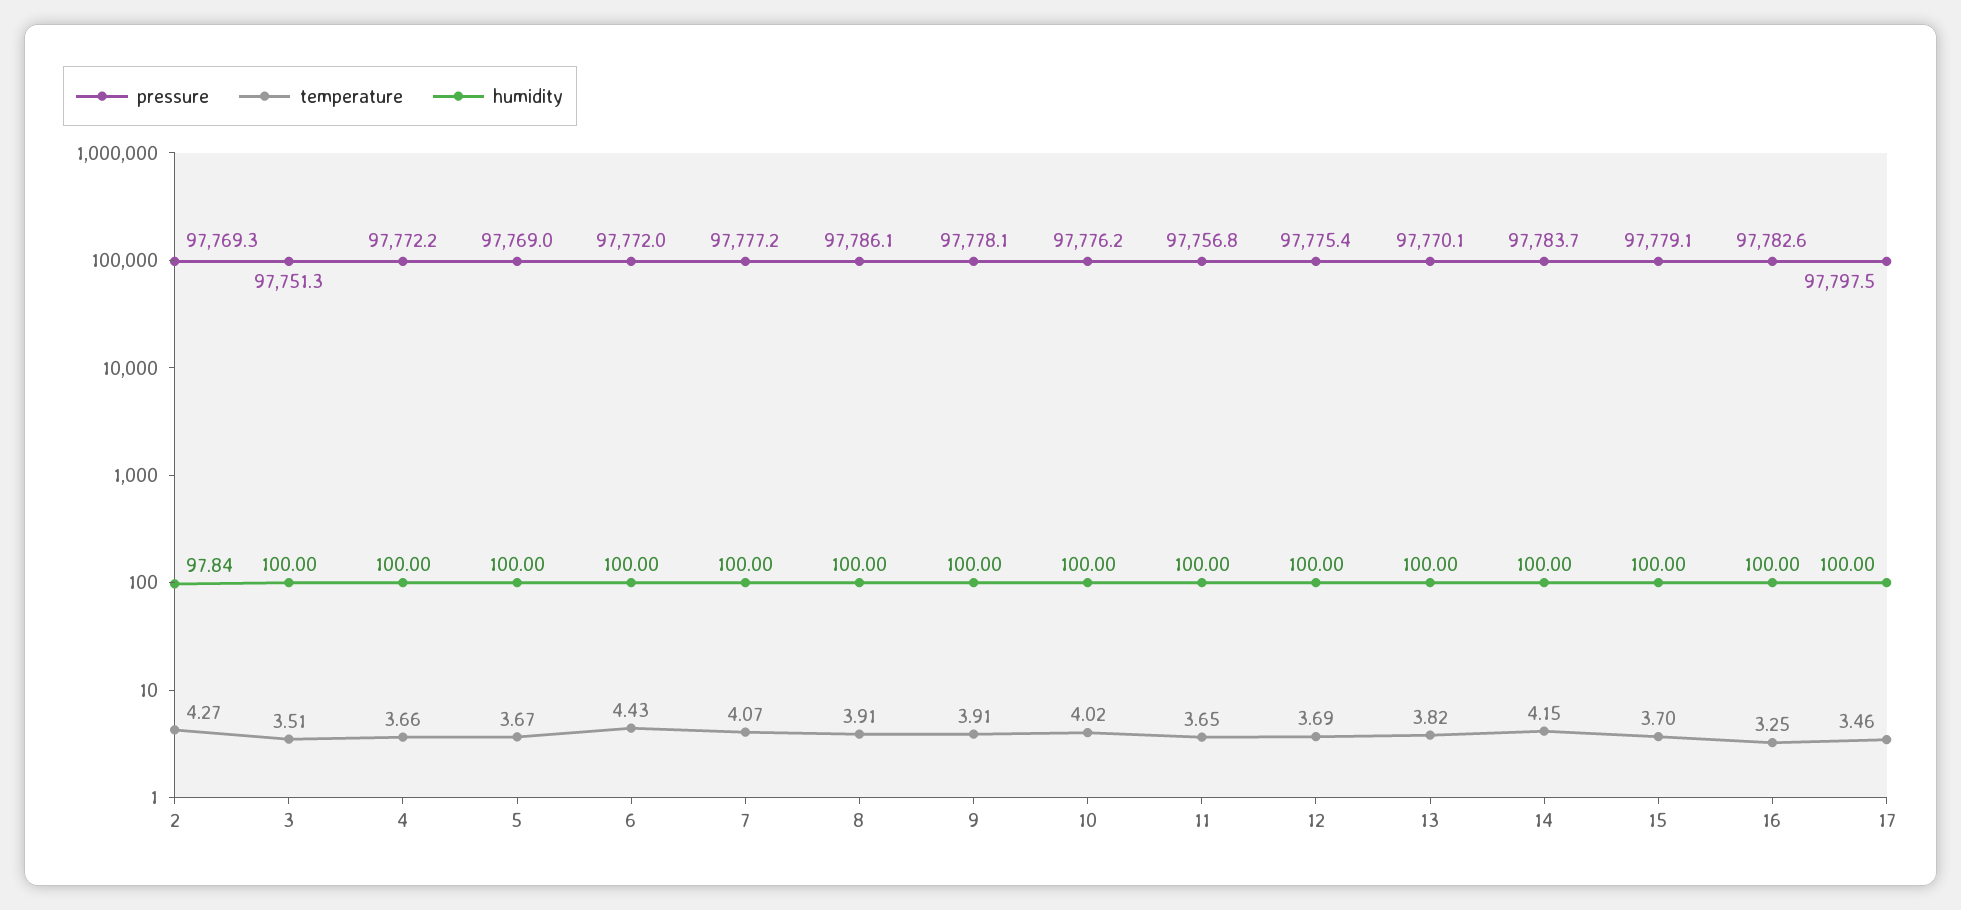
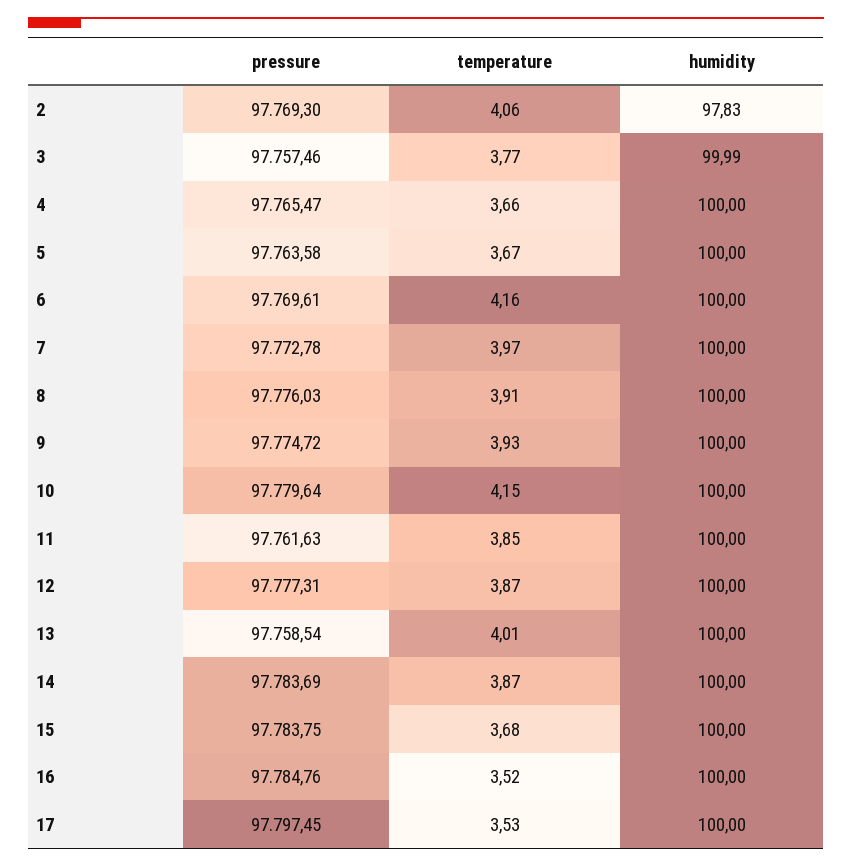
temperature, 2: 4.27 -> 4.06
humidity, 2: 97.84 -> 97.83
pressure, 3: 97751.3 -> 97757.46
temperature, 3: 3.51 -> 3.77
humidity, 3: 100 -> 99.99
pressure, 4: 97772.2 -> 97765.47
pressure, 5: 97769 -> 97763.58
pressure, 6: 97772 -> 97769.61
temperature, 6: 4.43 -> 4.16
pressure, 7: 97777.2 -> 97772.78
temperature, 7: 4.07 -> 3.97
pressure, 8: 97786.1 -> 97776.03
pressure, 9: 97778.1 -> 97774.72
temperature, 9: 3.91 -> 3.93
pressure, 10: 97776.2 -> 97779.64
temperature, 10: 4.02 -> 4.15
pressure, 11: 97756.8 -> 97761.63
temperature, 11: 3.65 -> 3.85
pressure, 12: 97775.4 -> 97777.31
temperature, 12: 3.69 -> 3.87
pressure, 13: 97770.1 -> 97758.54
temperature, 13: 3.82 -> 4.01
temperature, 14: 4.15 -> 3.87
pressure, 15: 97779.1 -> 97783.75
temperature, 15: 3.7 -> 3.68
pressure, 16: 97782.6 -> 97784.76
temperature, 16: 3.25 -> 3.52
temperature, 17: 3.46 -> 3.53

